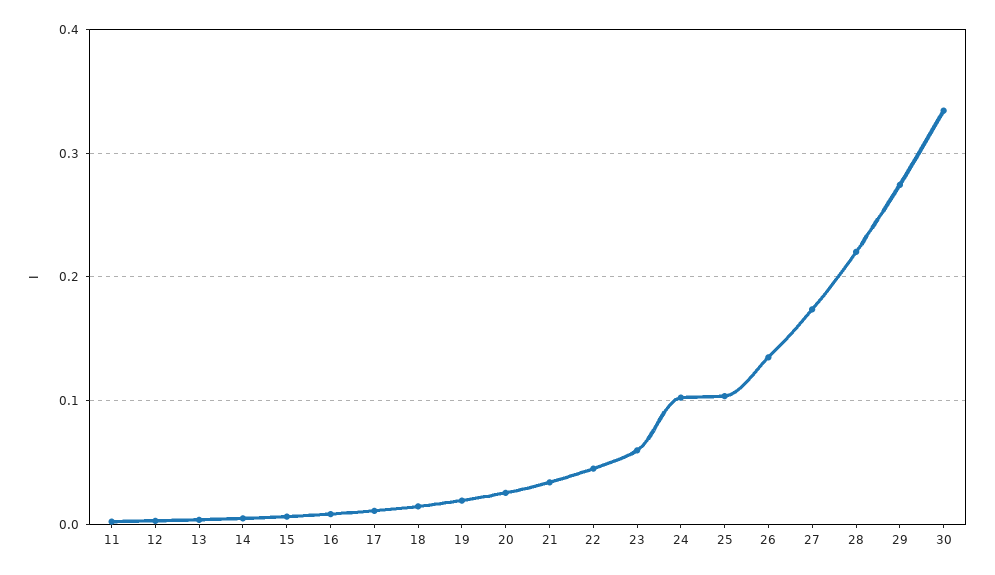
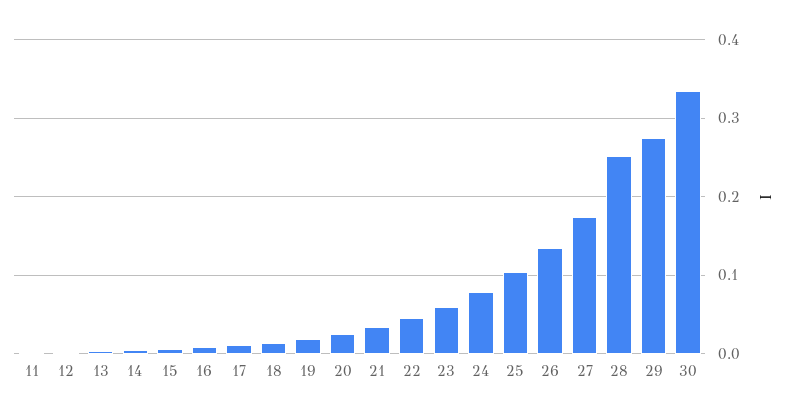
24: 0.1 -> 0.08
28: 0.22 -> 0.25

